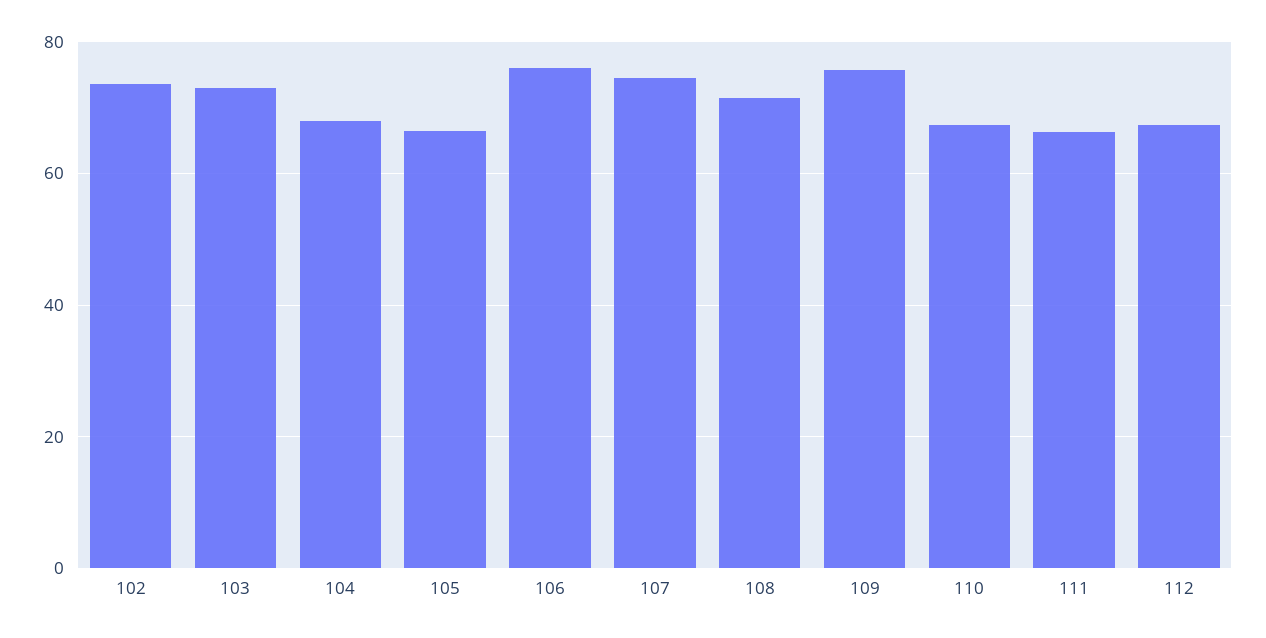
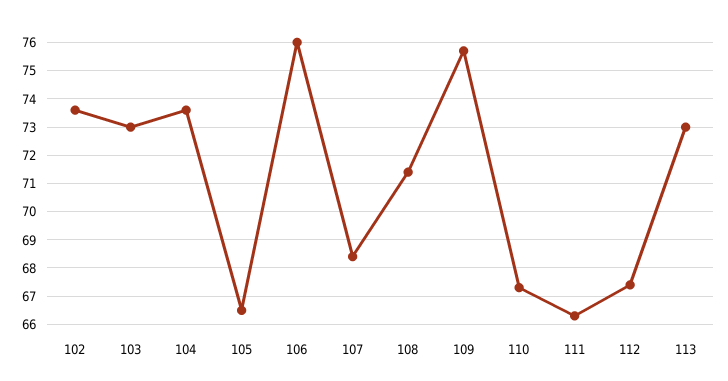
104: 68 -> 73.5
107: 74 -> 68.5
113: none -> 73

